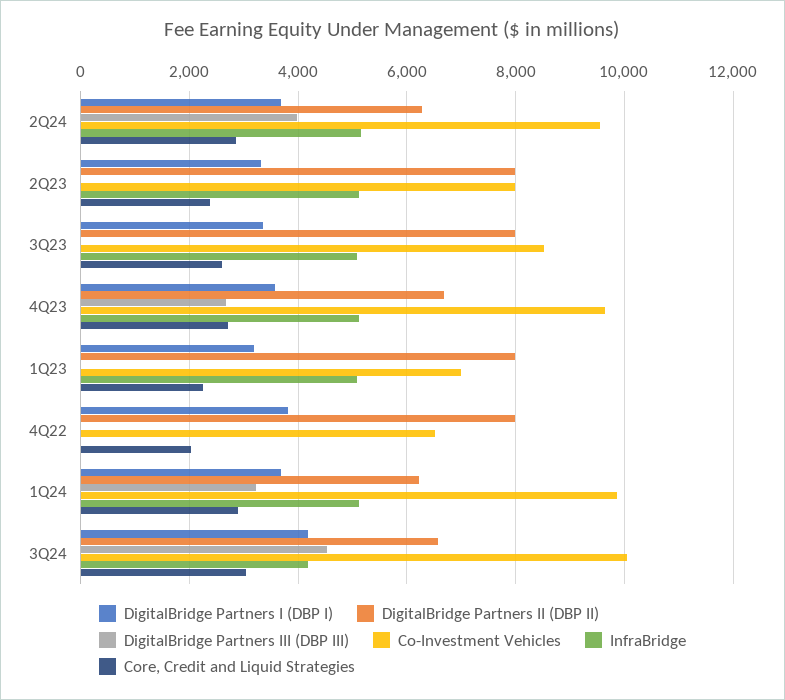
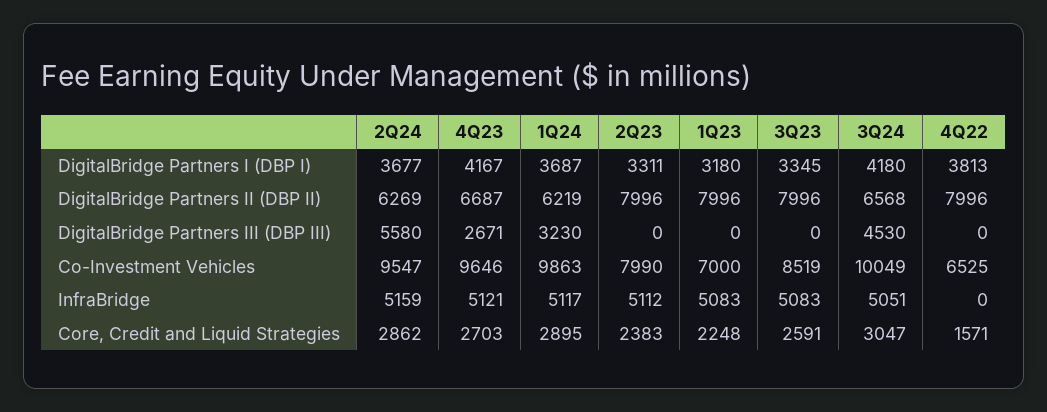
DigitalBridge Partners III (DBP III), 2Q24: 4000 -> 5580
DigitalBridge Partners I (DBP I), 4Q23: 3600 -> 4167
Core, Credit and Liquid Strategies, 4Q22: 2000 -> 1571
InfraBridge, 3Q24: 4200 -> 5051

